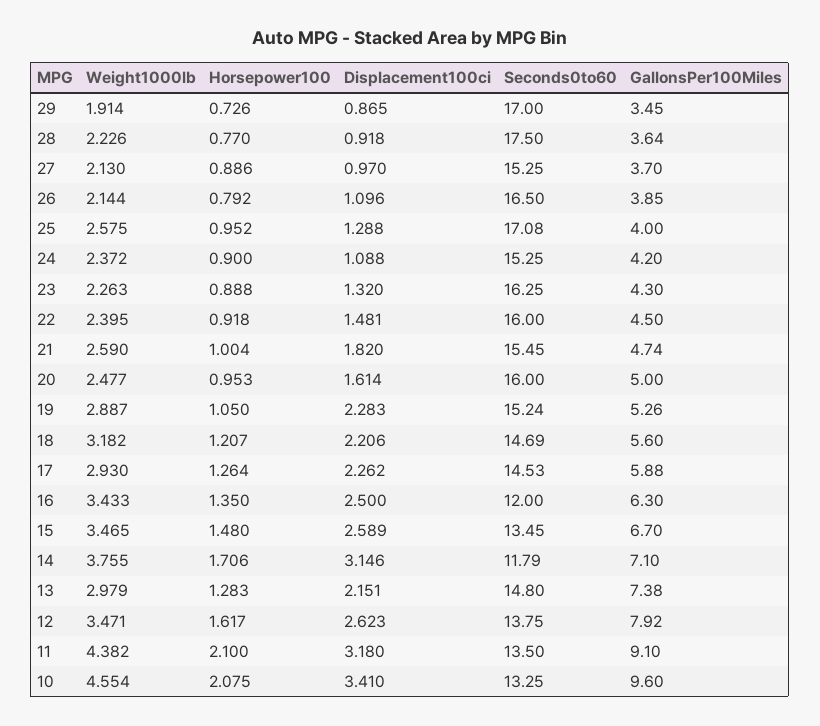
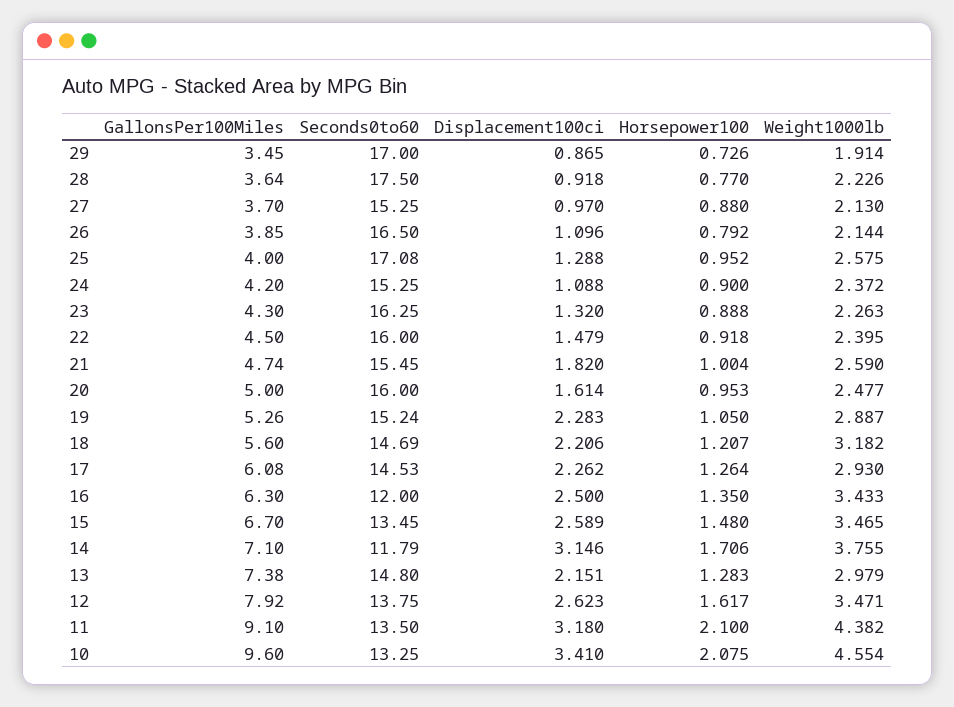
Horsepower100, 27: 0.886 -> 0.88
Displacement100ci, 22: 1.481 -> 1.479
GallonsPer100Miles, 17: 5.88 -> 6.08

